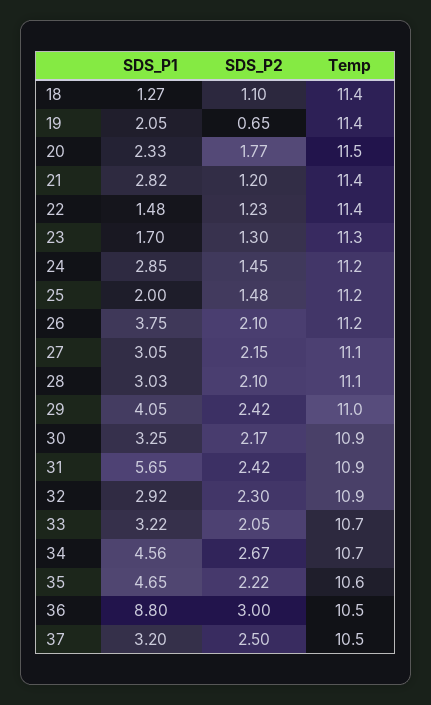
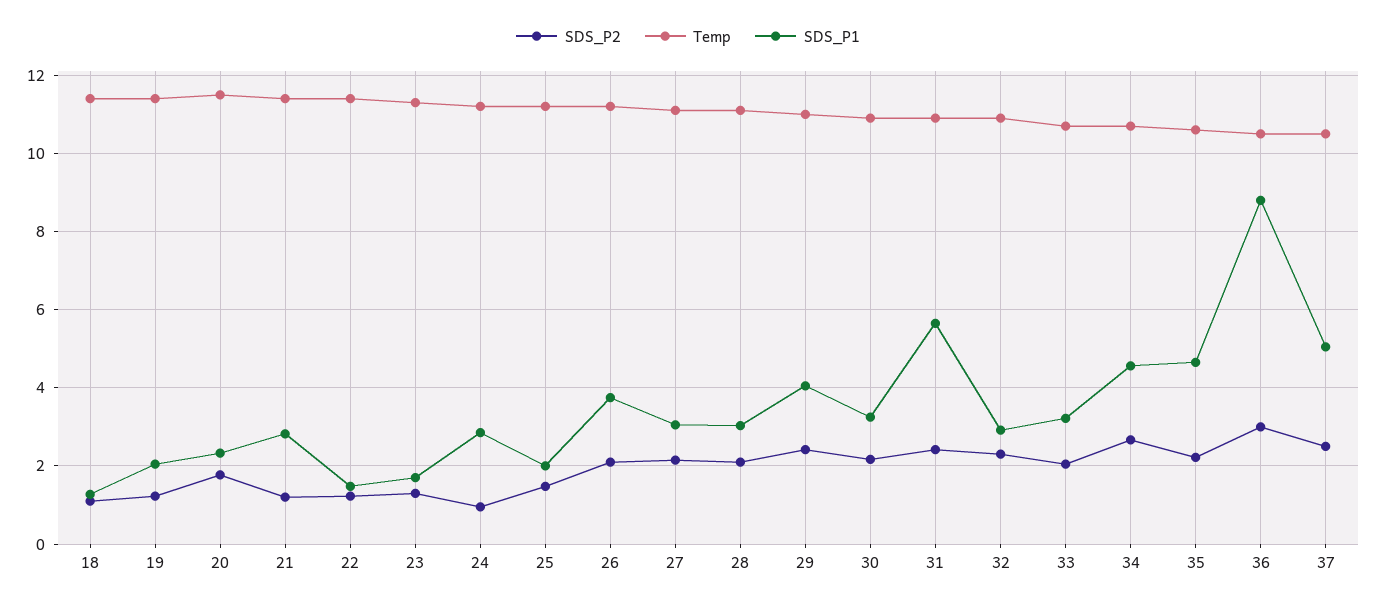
SDS_P2, 19: 0.65 -> 1.2
SDS_P2, 24: 1.45 -> 1
SDS_P1, 37: 3.2 -> 5

